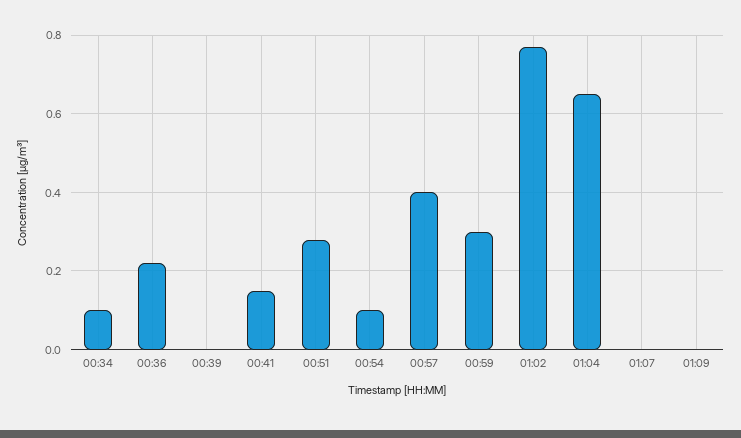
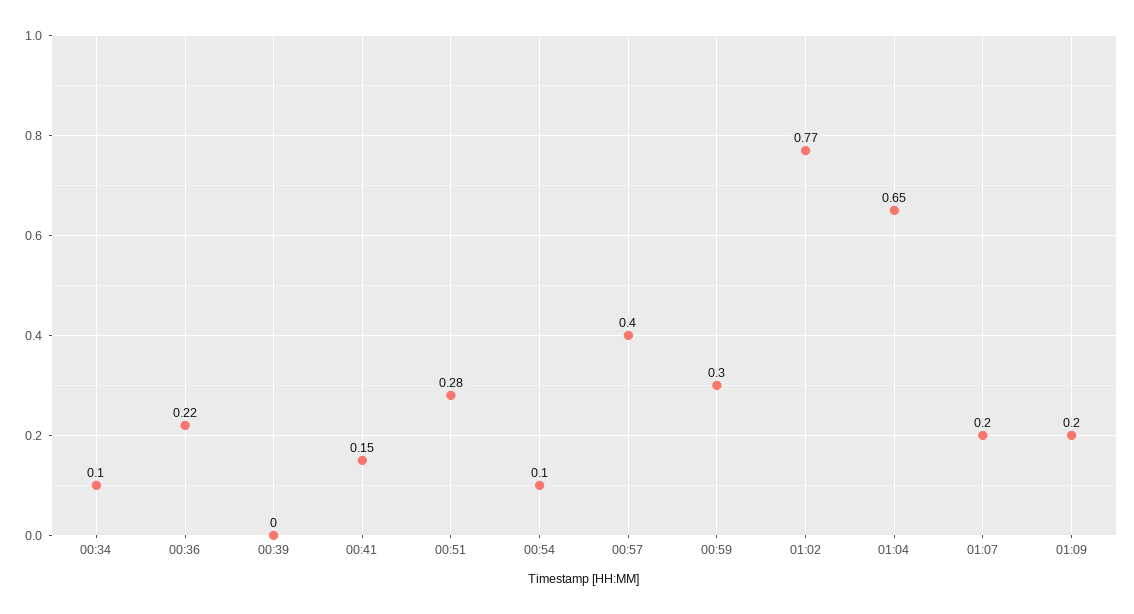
01:07: 0 -> 0.2
01:09: 0 -> 0.2

